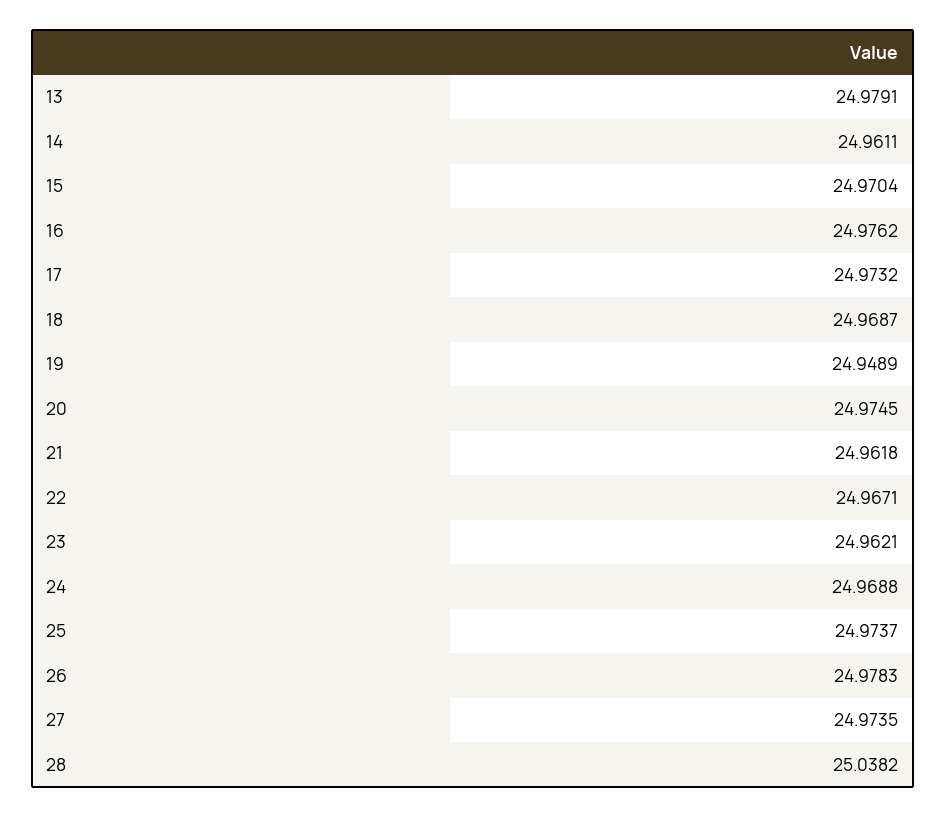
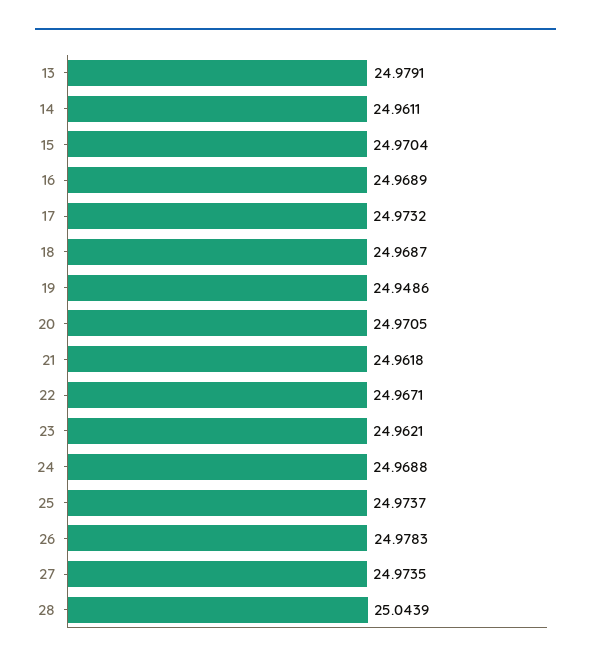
16: 24.9762 -> 24.9689
19: 24.9489 -> 24.9486
20: 24.9745 -> 24.9705
28: 25.0382 -> 25.0439

